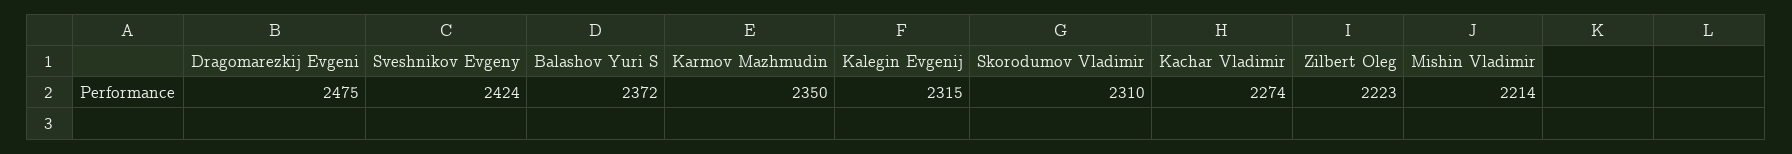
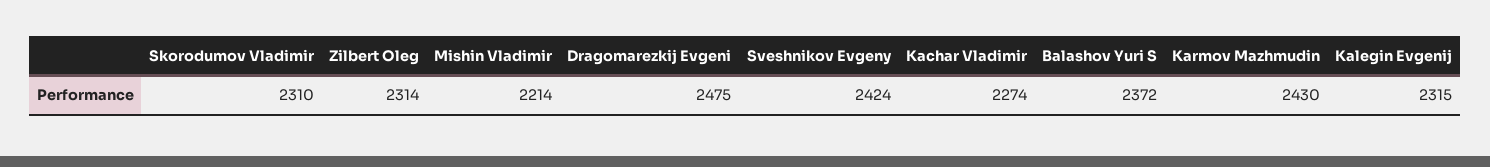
Karmov Mazhmudin: 2350 -> 2430
Zilbert Oleg: 2223 -> 2314

